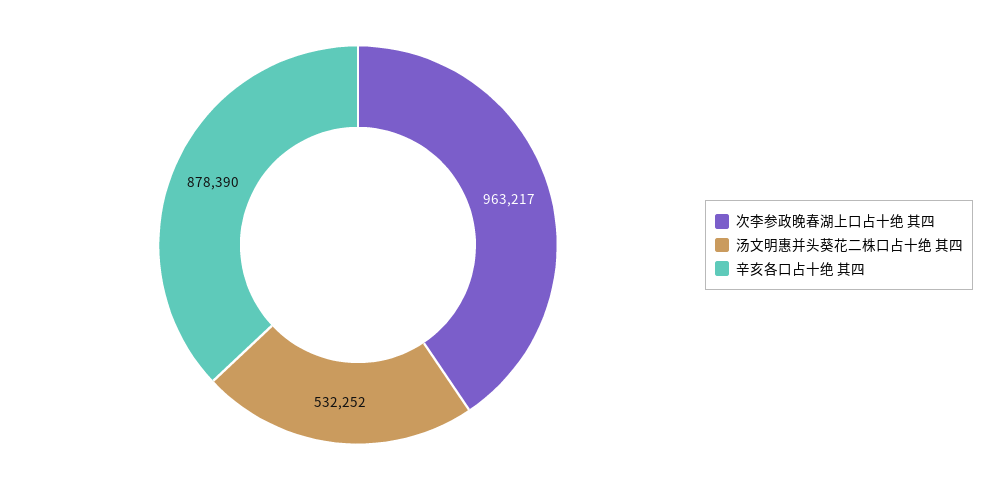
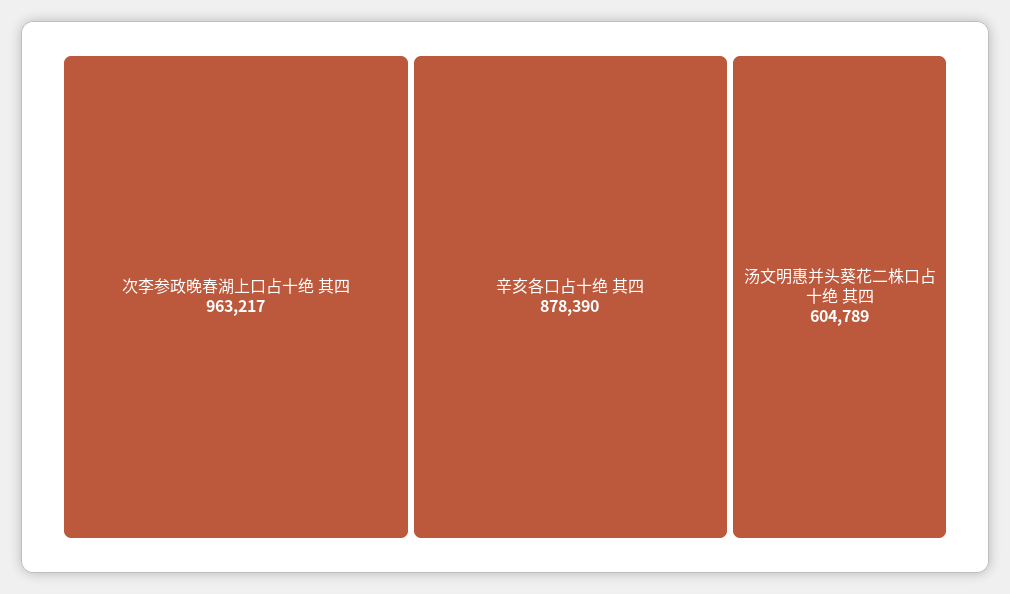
汤文明惠并头葵花二株口占十绝 其四: 532252 -> 604789

